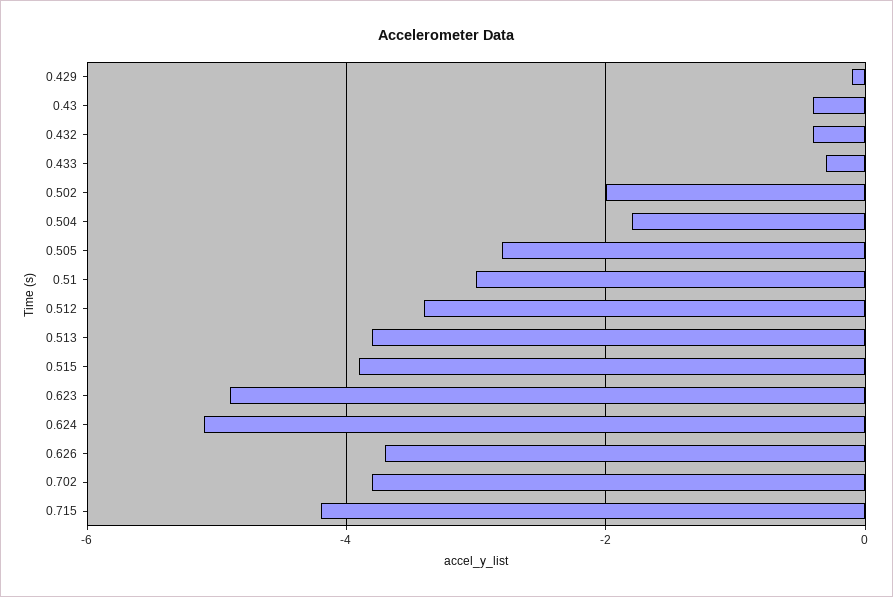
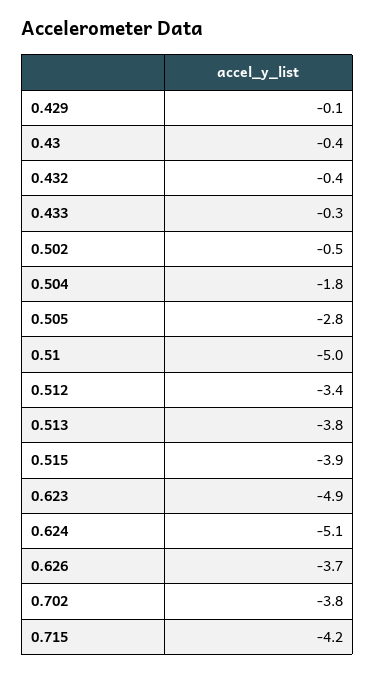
0.502: -2 -> -0.5
0.51: -3 -> -5

